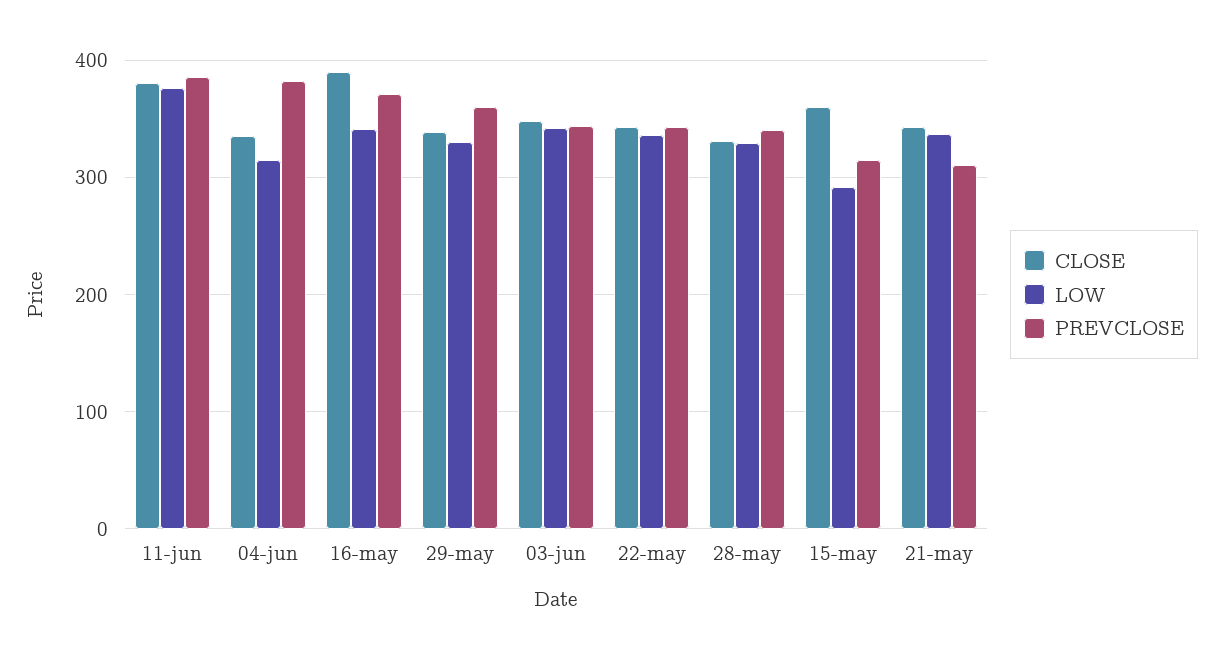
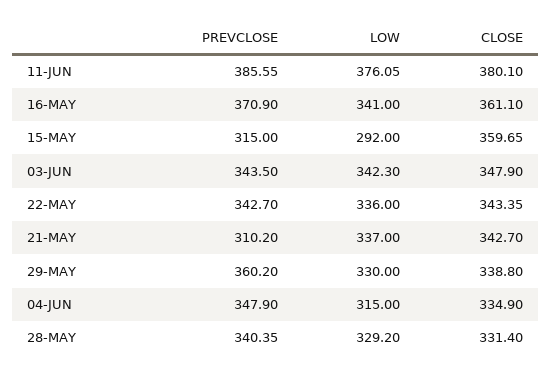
PREVCLOSE, 04-jun: 380 -> 347.9
CLOSE, 16-may: 390 -> 361.1

